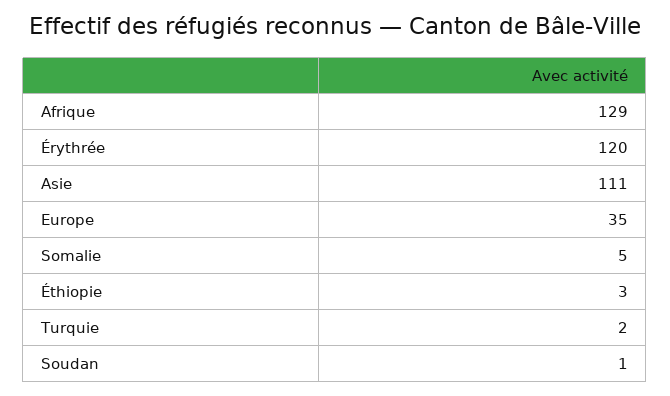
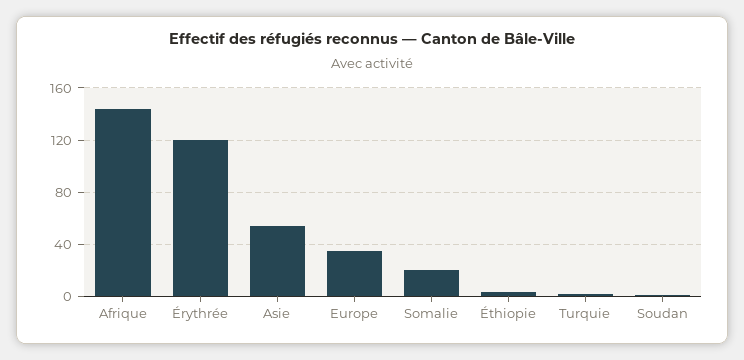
Afrique: 129 -> 145
Asie: 111 -> 55
Somalie: 5 -> 20

